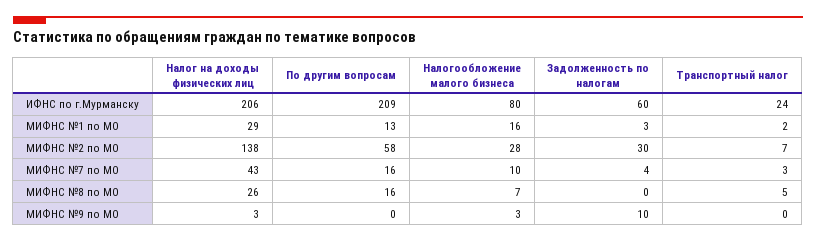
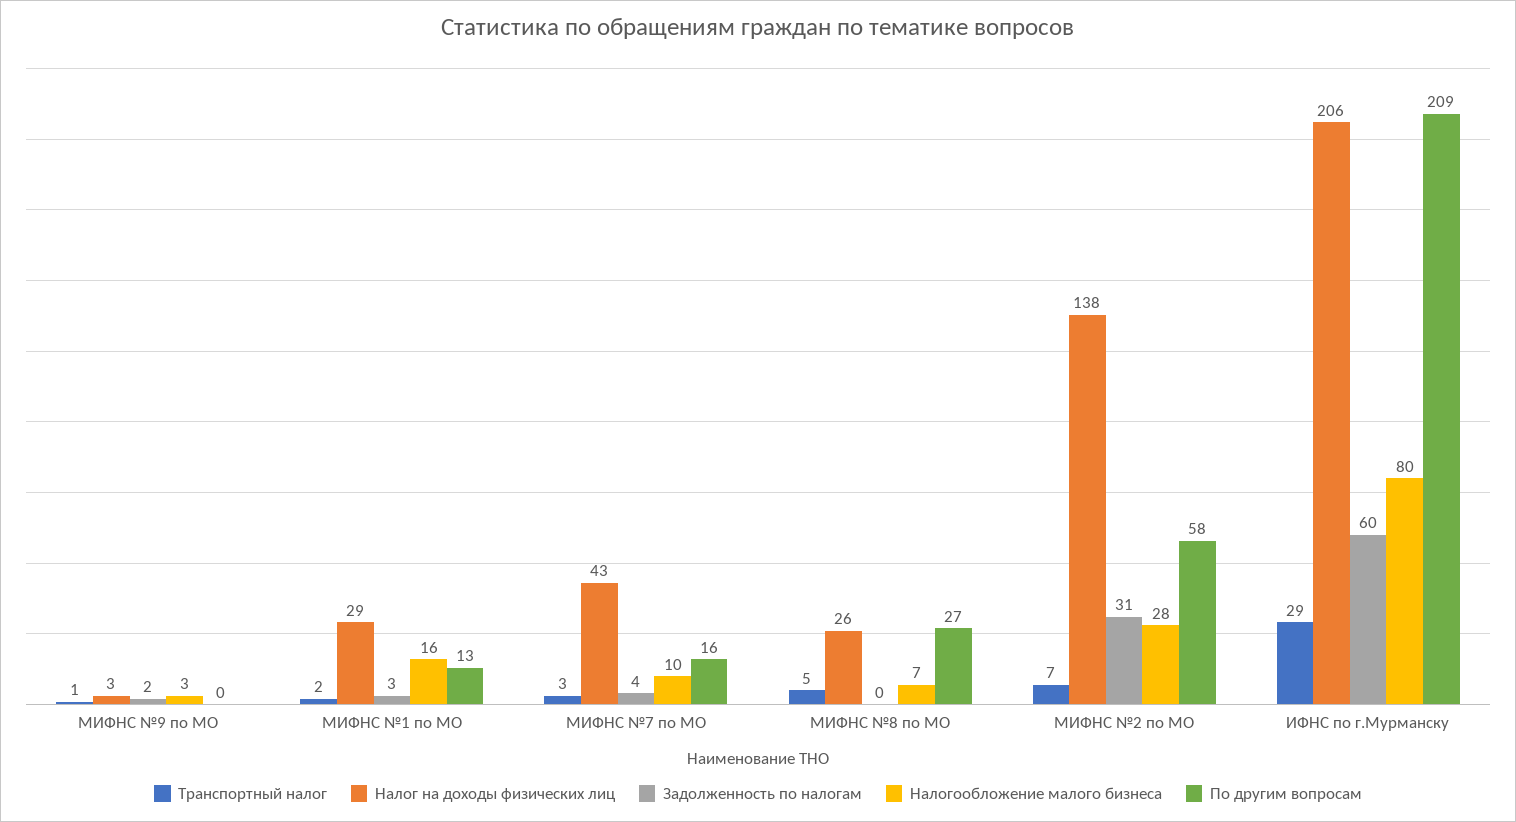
Транспортный налог, ИФНС по г.Мурманску: 24 -> 29
Задолженность по налогам, МИФНС №2 по МО: 30 -> 31
По другим вопросам, МИФНС №8 по МО: 16 -> 27
Задолженность по налогам, МИФНС №9 по МО: 10 -> 2
Транспортный налог, МИФНС №9 по МО: 0 -> 1

